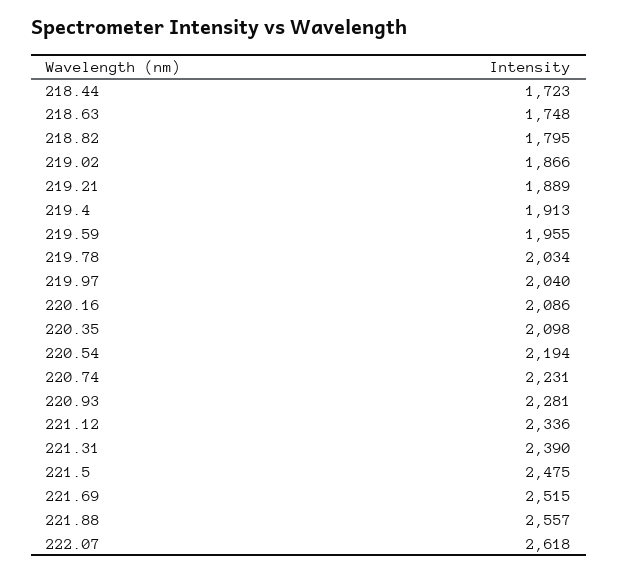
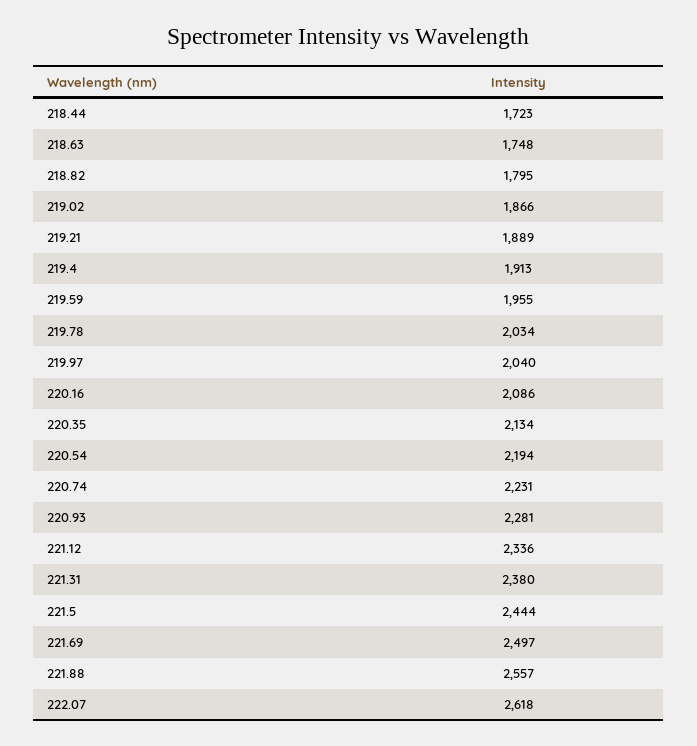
220.35: 2098 -> 2134
221.31: 2390 -> 2380
221.5: 2475 -> 2444
221.69: 2515 -> 2497

